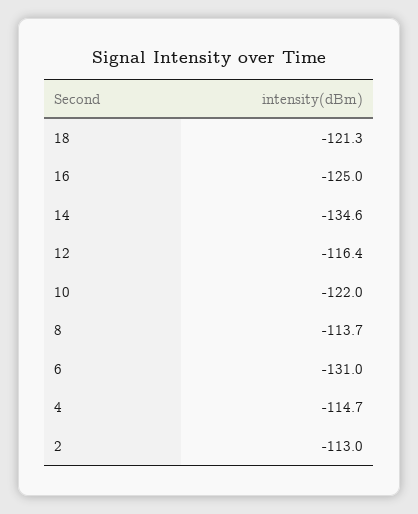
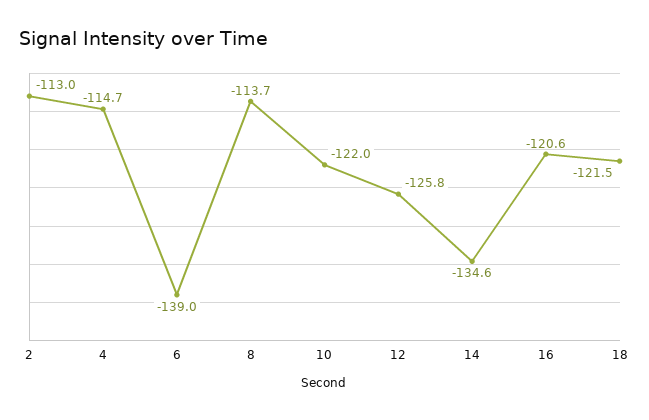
18: -121.3 -> -121.5
16: -125 -> -120.6
12: -116.4 -> -125.8
6: -131 -> -139

